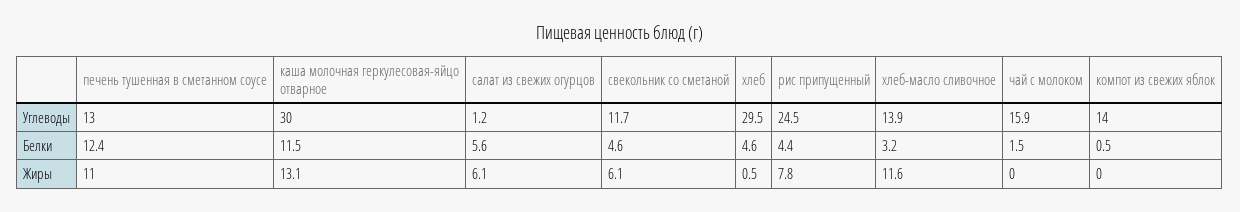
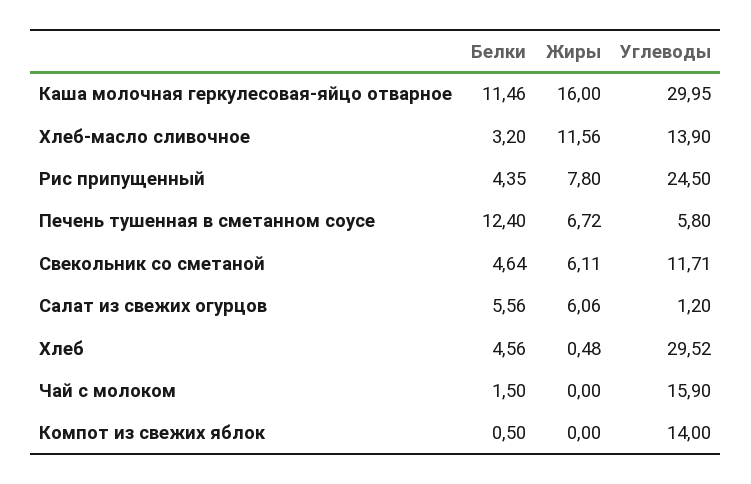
печень тушенная в сметанном соусе, Углеводы: 13 -> 5.8
печень тушенная в сметанном соусе, Жиры: 11 -> 6.72
каша молочная геркулесовая-яйцо отварное, Жиры: 13.1 -> 16

